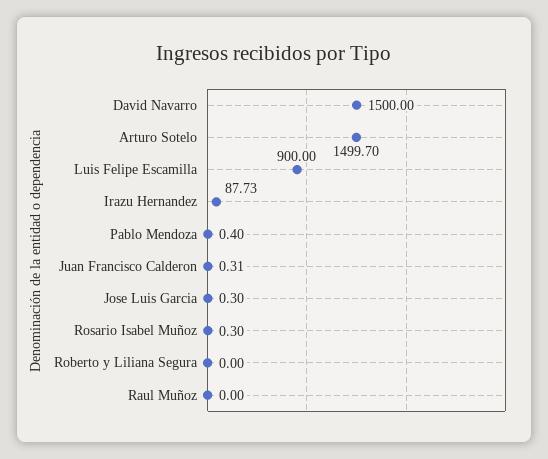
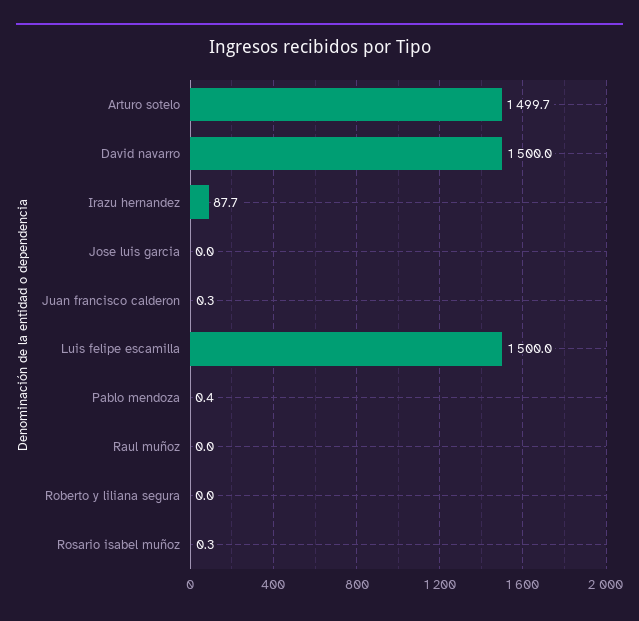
Luis Felipe Escamilla: 900 -> 1500
Jose Luis Garcia: 0.3 -> 0

